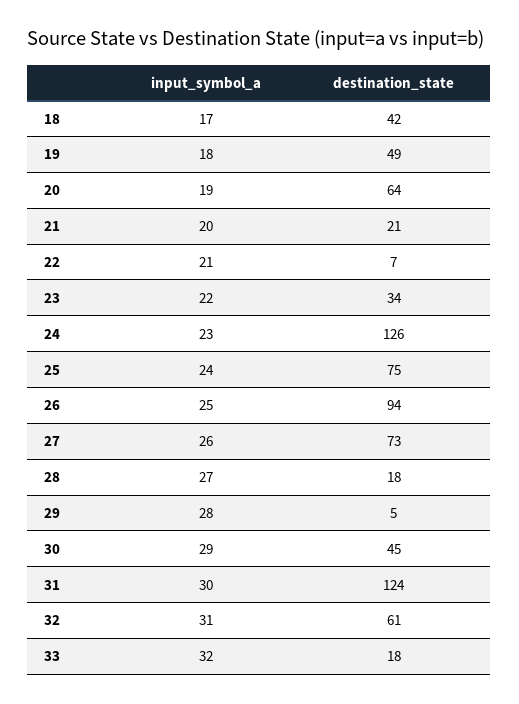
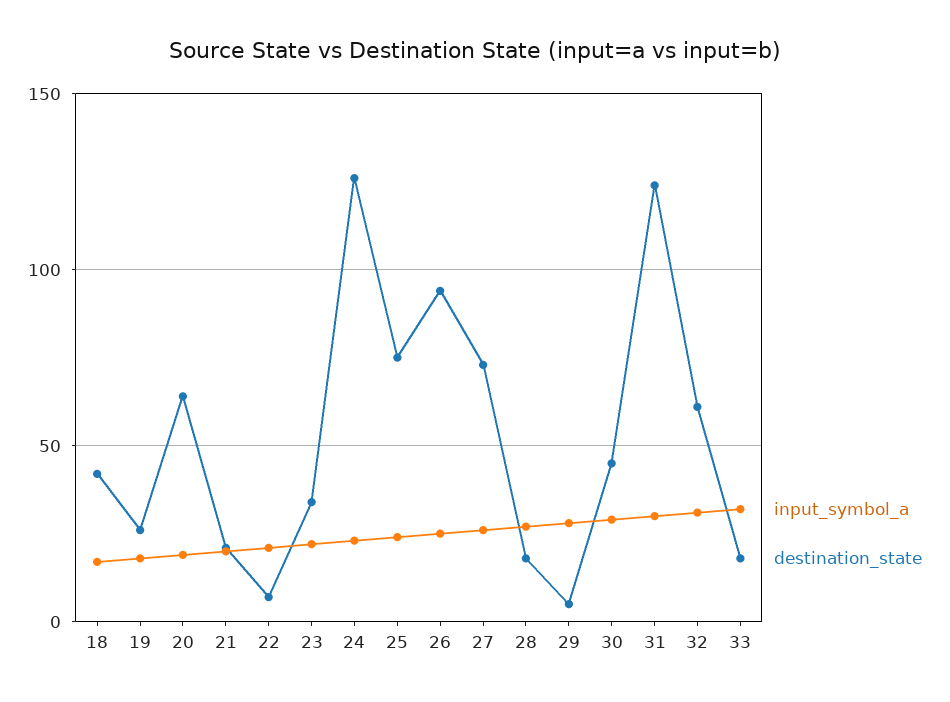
destination_state, 19: 49 -> 25

